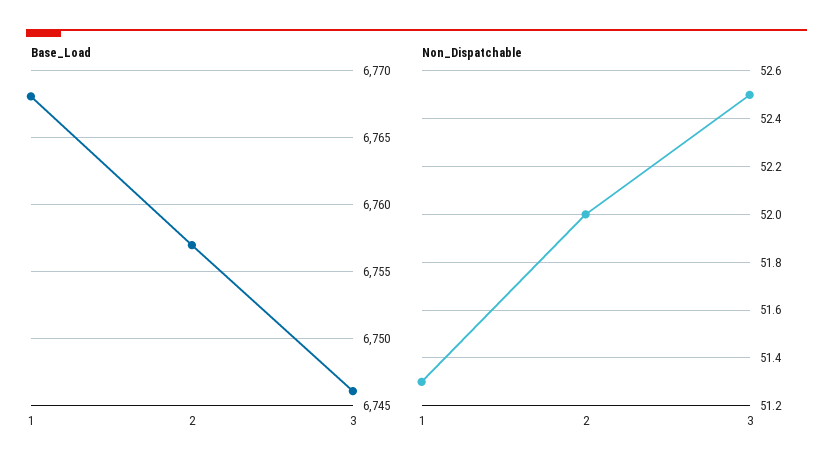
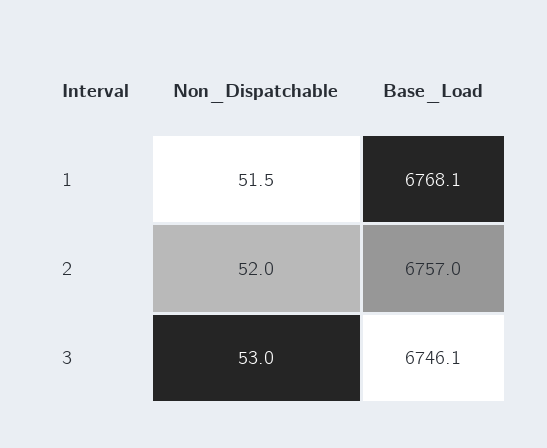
Non_Dispatchable, 1: 51.3 -> 51.5
Non_Dispatchable, 3: 52.5 -> 53

